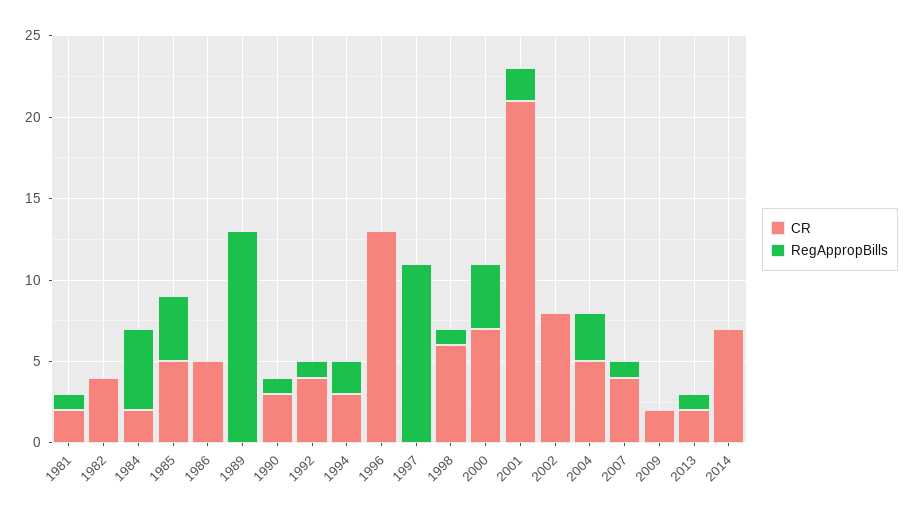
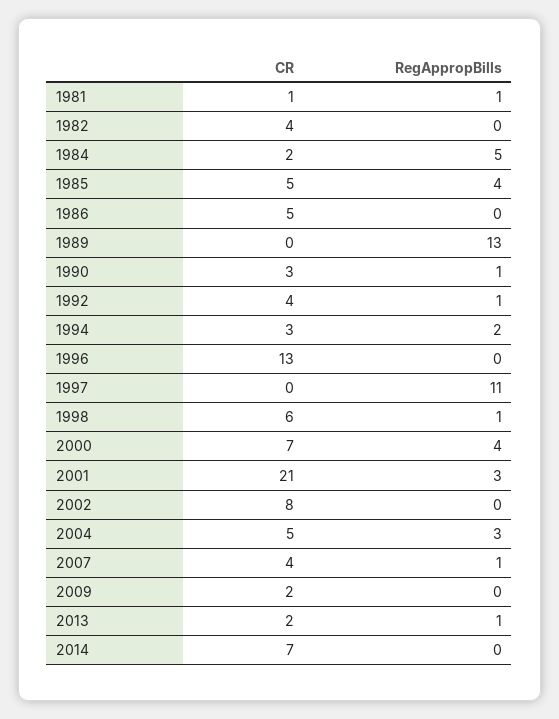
CR, 1981: 2 -> 1
RegAppropBills, 2001: 2 -> 3

